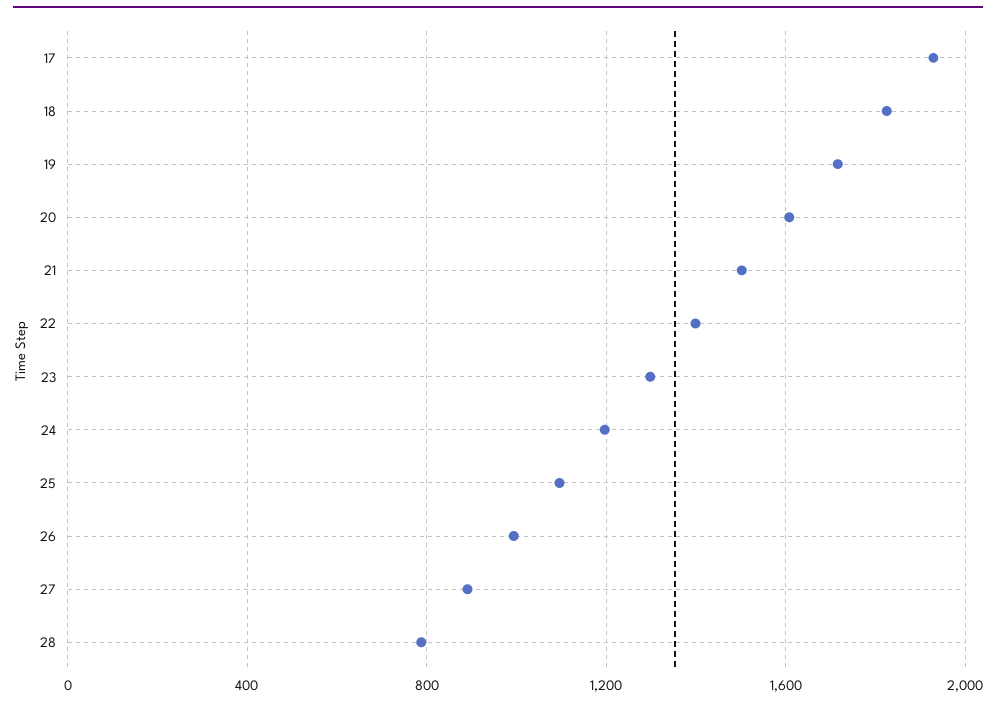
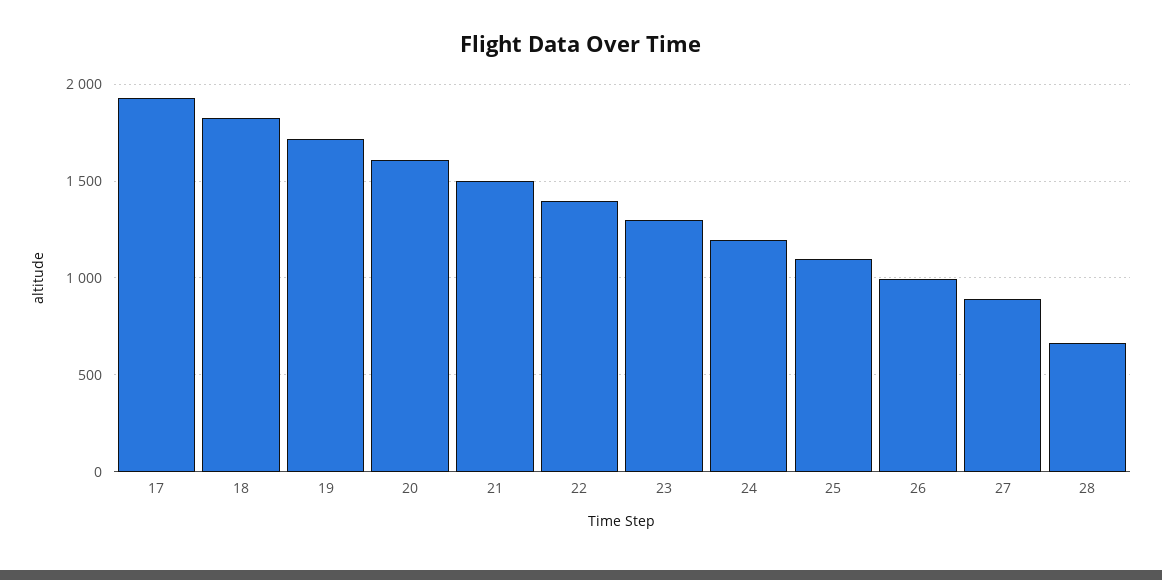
28: 800 -> 650

